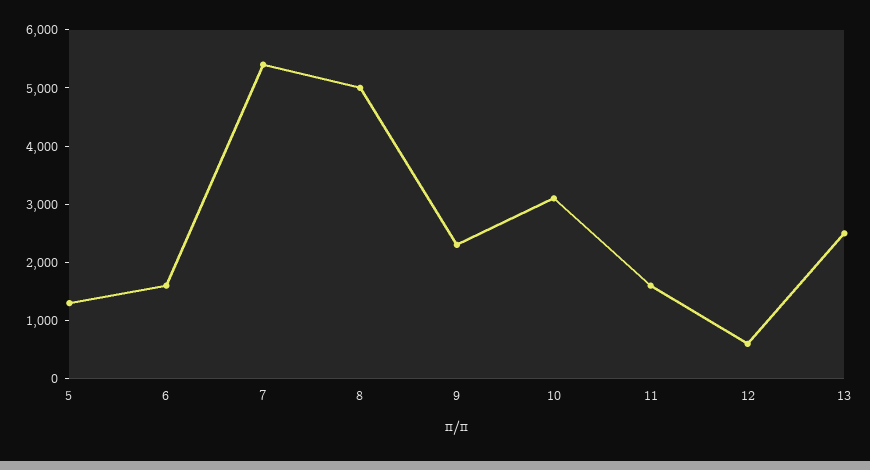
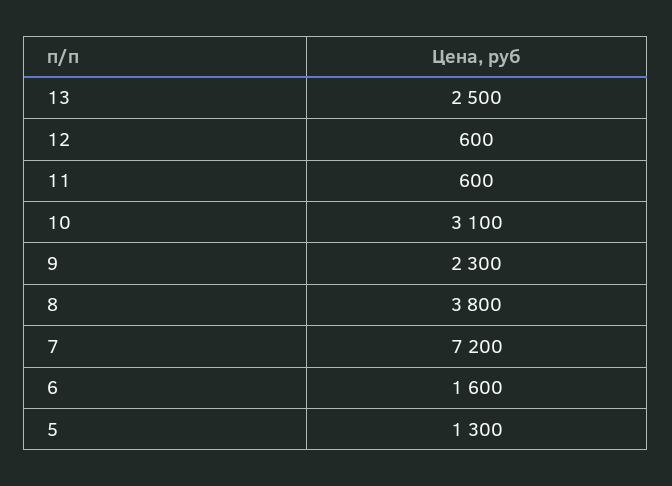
7: 5400 -> 7200
8: 5000 -> 3800
11: 1600 -> 600

